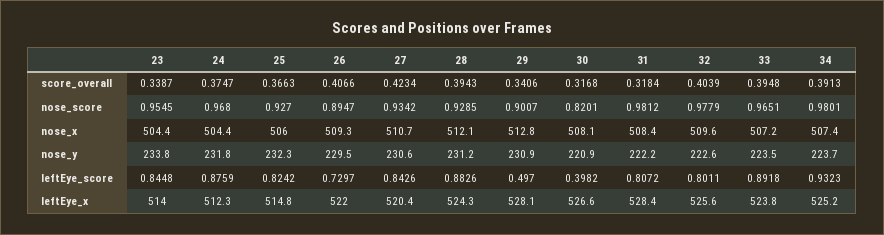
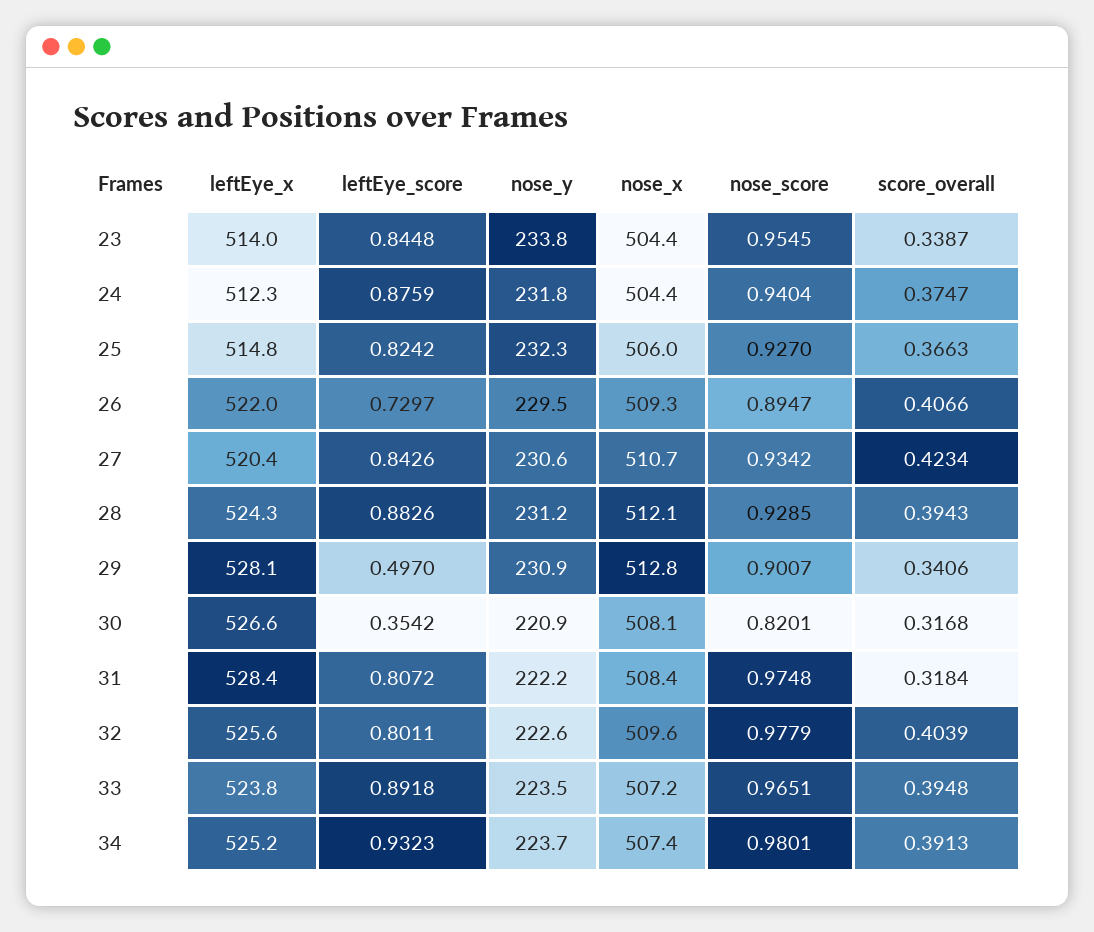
24, nose_score: 0.968 -> 0.9404
31, nose_score: 0.9812 -> 0.9748
30, leftEye_score: 0.3982 -> 0.3542

